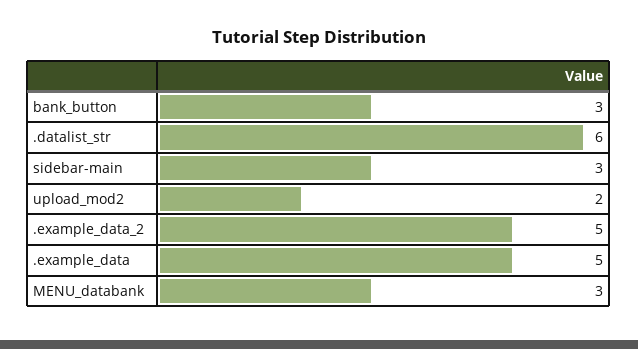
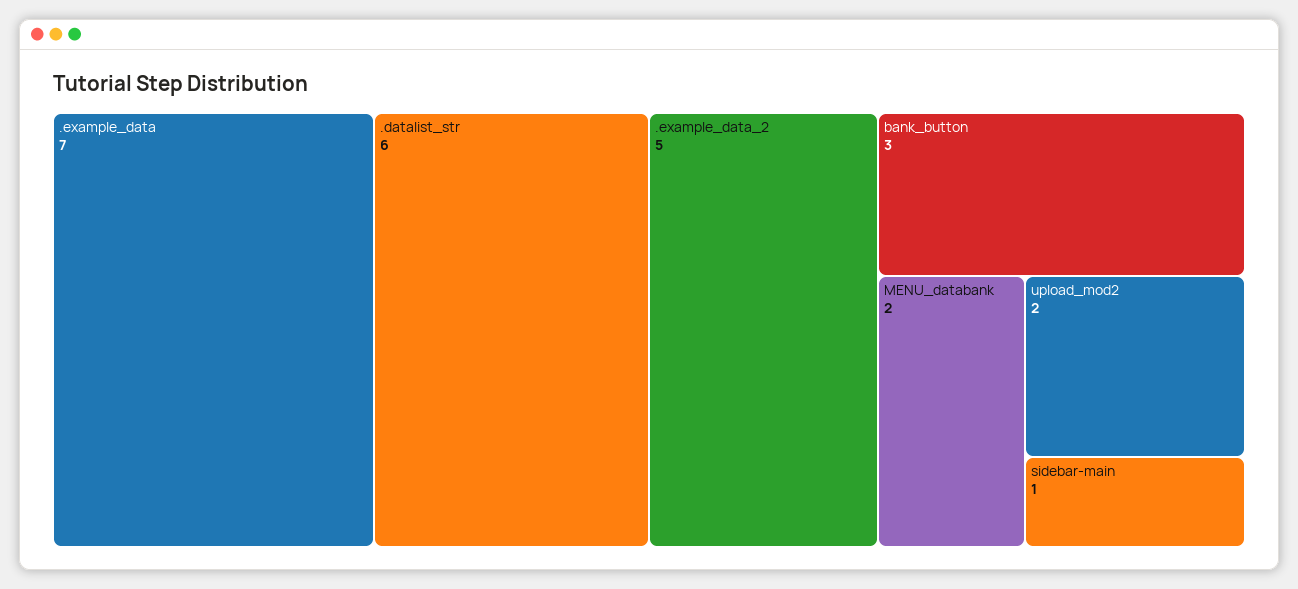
sidebar-main: 3 -> 1
.example_data: 5 -> 7
MENU_databank: 3 -> 2

